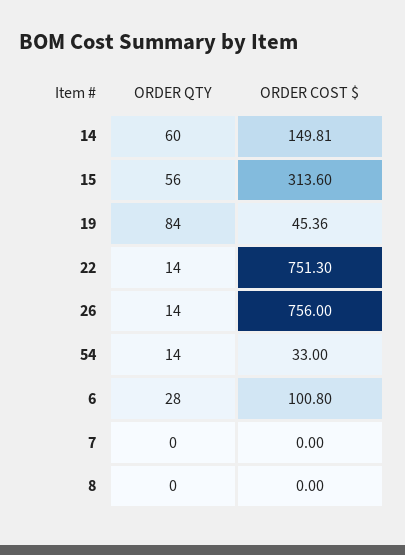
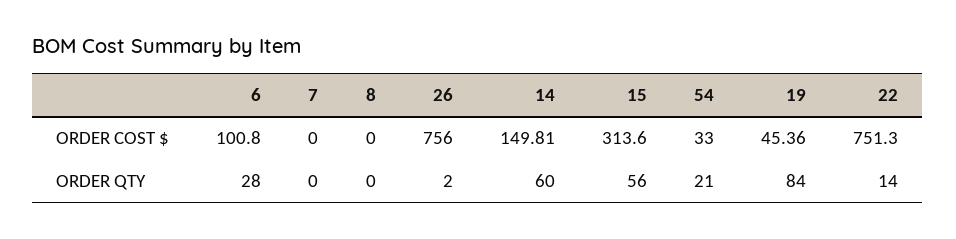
ORDER QTY, 26: 14 -> 2
ORDER QTY, 54: 14 -> 21

